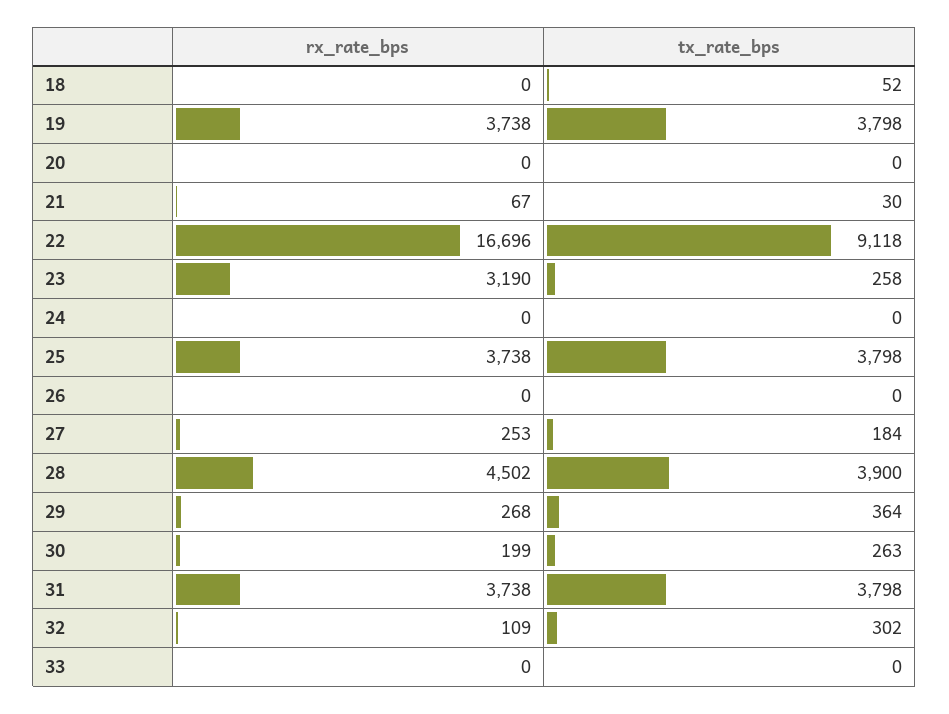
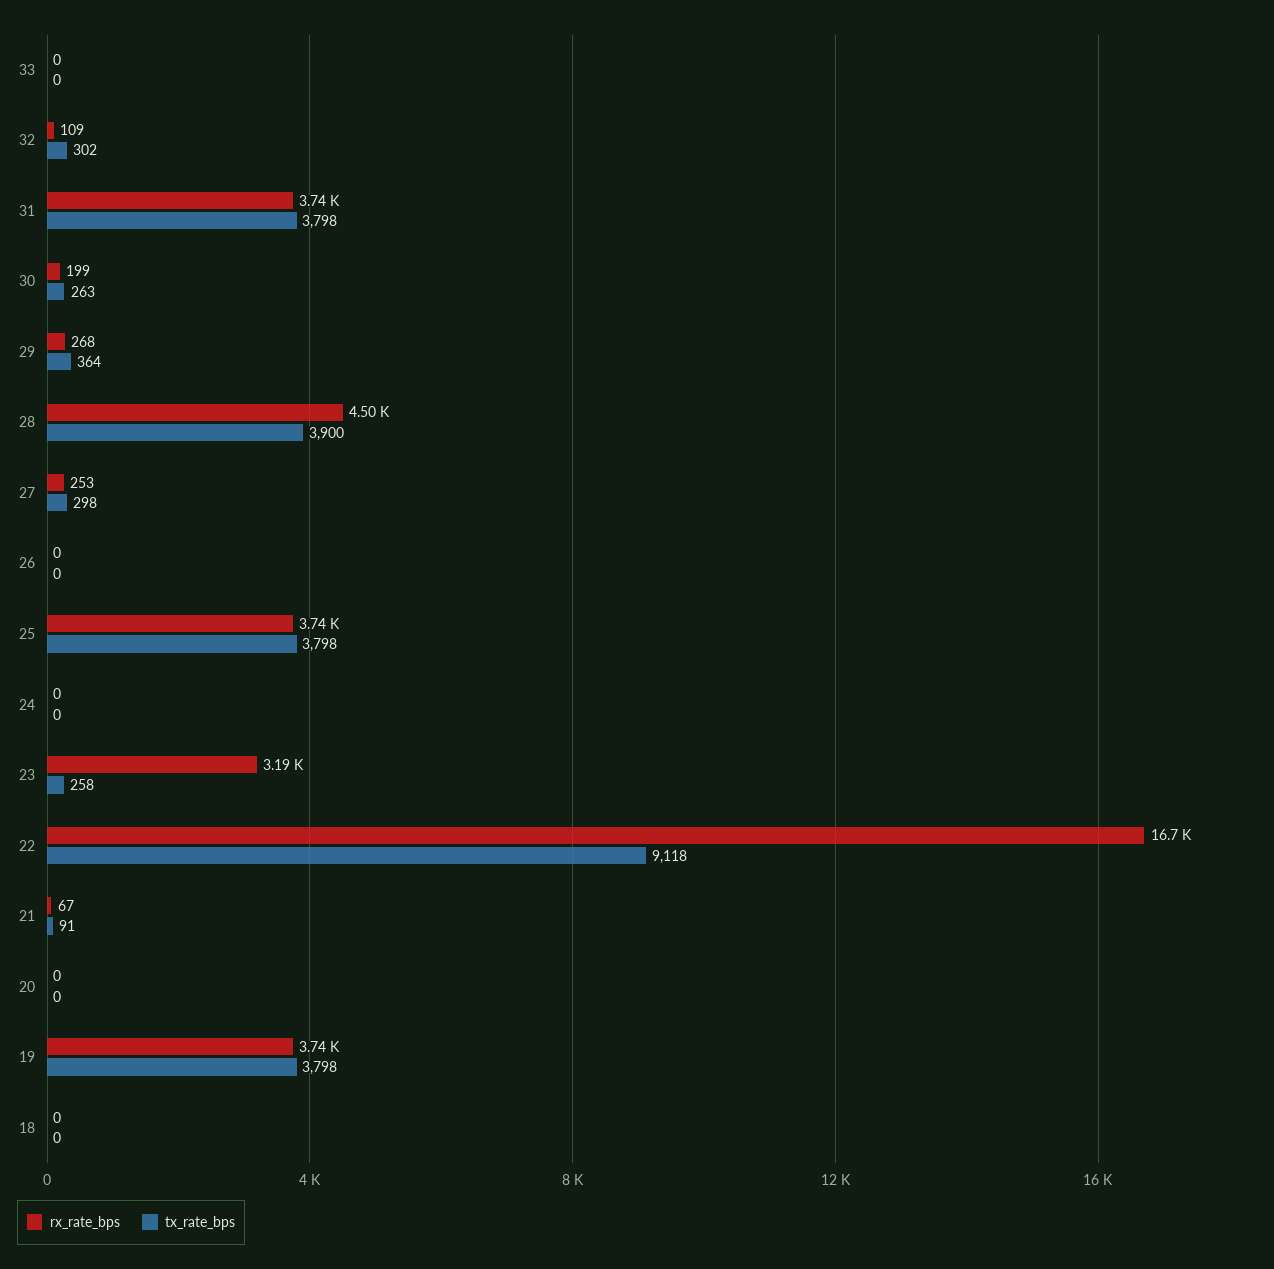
tx_rate_bps, 18: 52 -> 0
tx_rate_bps, 21: 30 -> 91
tx_rate_bps, 27: 184 -> 298

